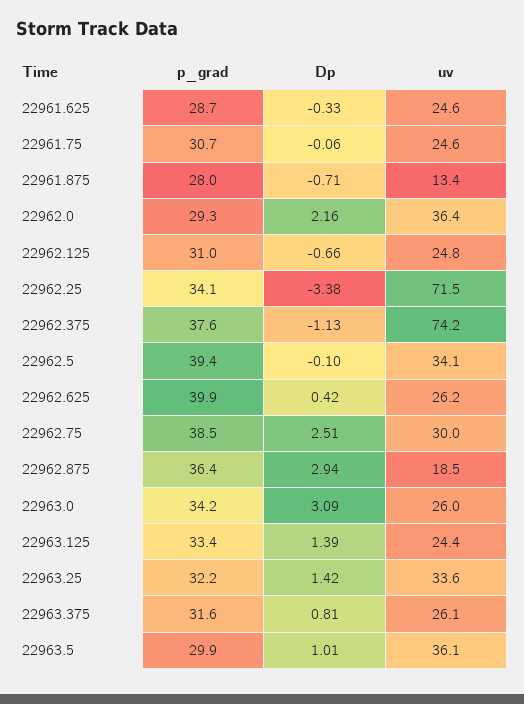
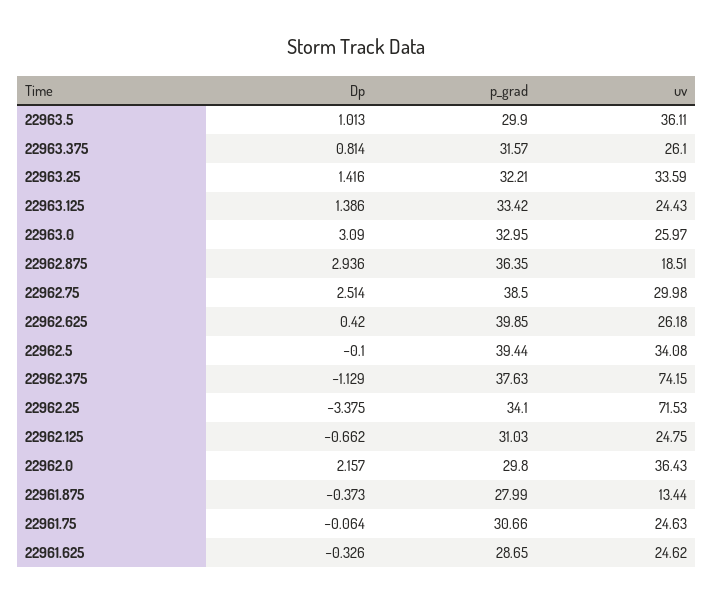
Dp, 22961.875: -0.71 -> -0.373
p_grad, 22962.0: 29.3 -> 29.8
p_grad, 22963.0: 34.2 -> 32.95

